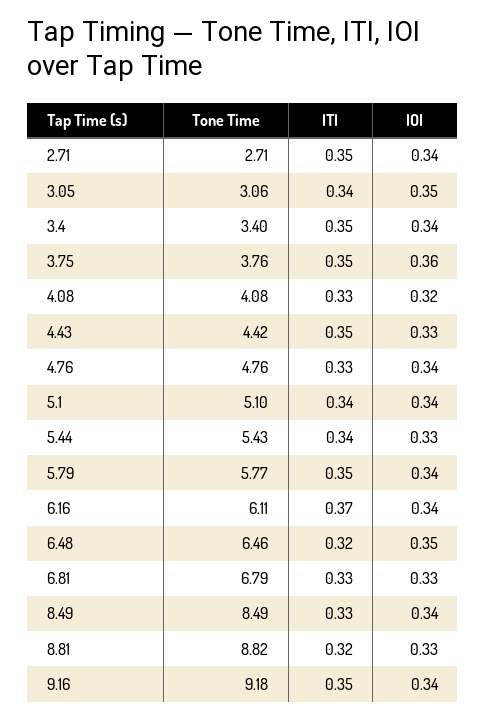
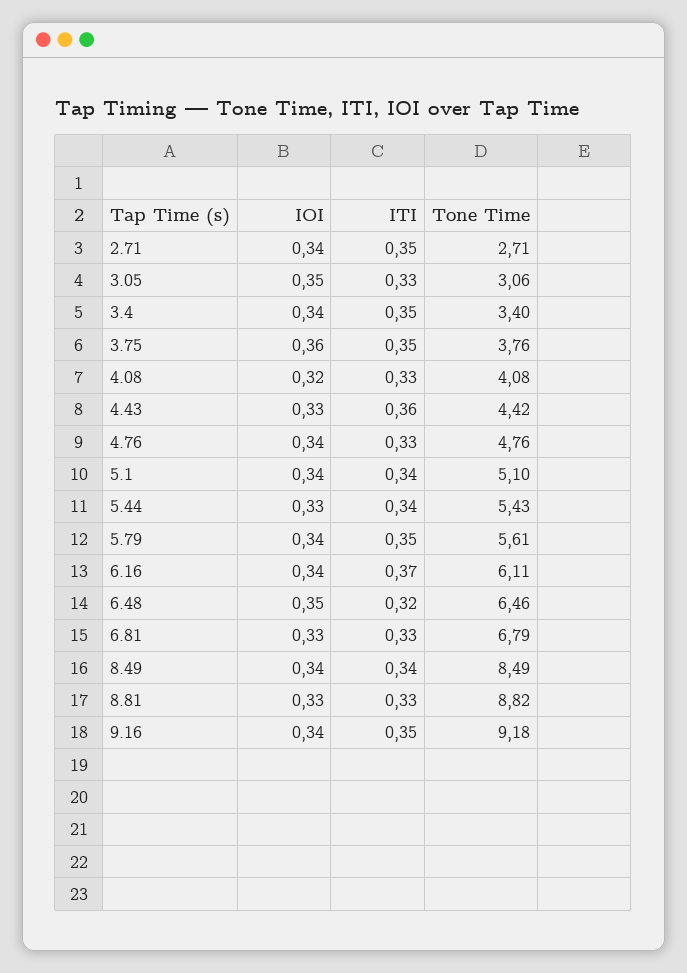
ITI, 3.05: 0.34 -> 0.33
ITI, 4.43: 0.35 -> 0.36
Tone Time, 5.79: 5.77 -> 5.61
ITI, 8.49: 0.33 -> 0.34
ITI, 8.81: 0.32 -> 0.33

